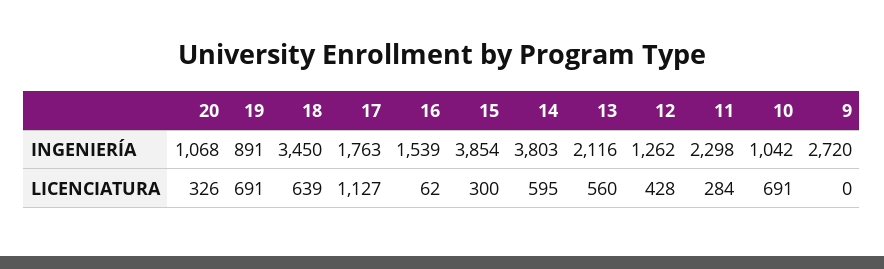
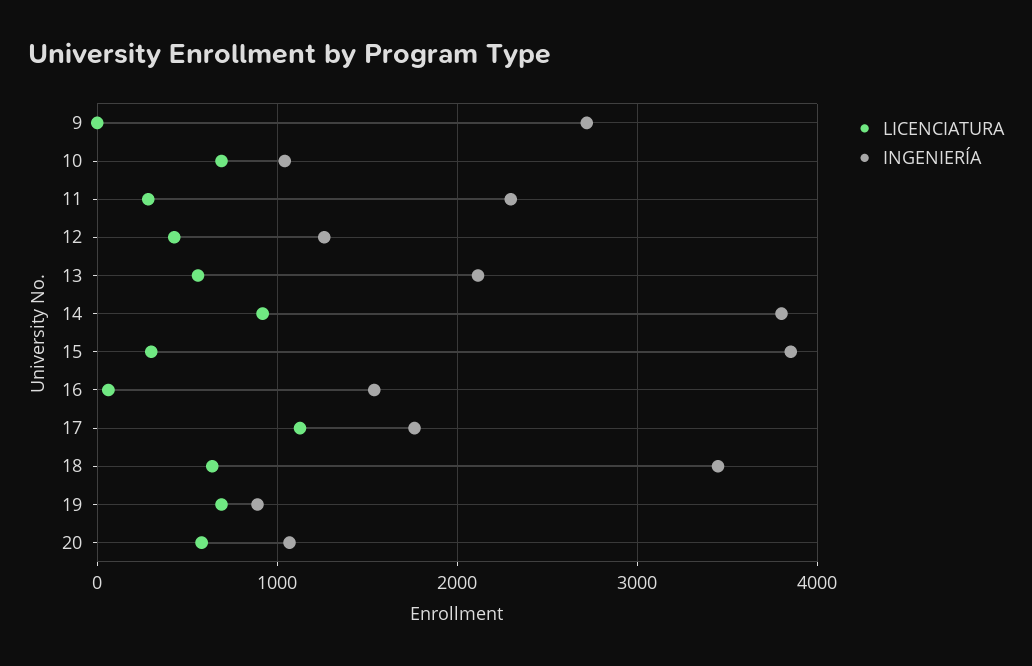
LICENCIATURA, 20: 326 -> 600
LICENCIATURA, 14: 595 -> 900

